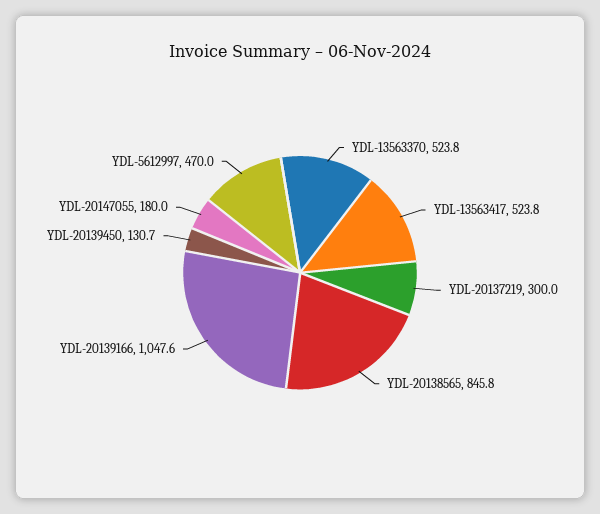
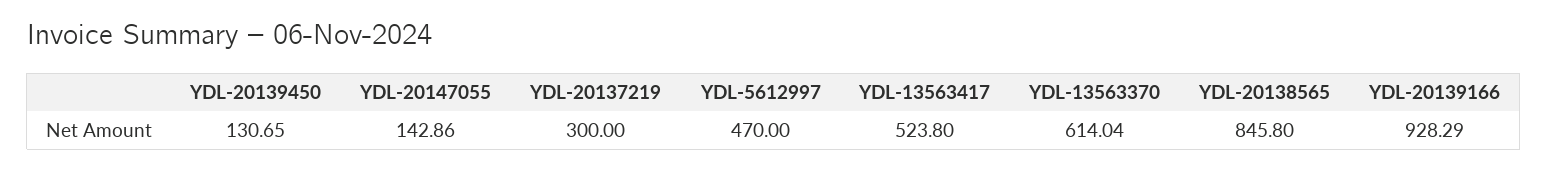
YDL-13563370: 523.8 -> 614.04
YDL-20139166: 1047.6 -> 928.29
YDL-20147055: 180 -> 142.86

